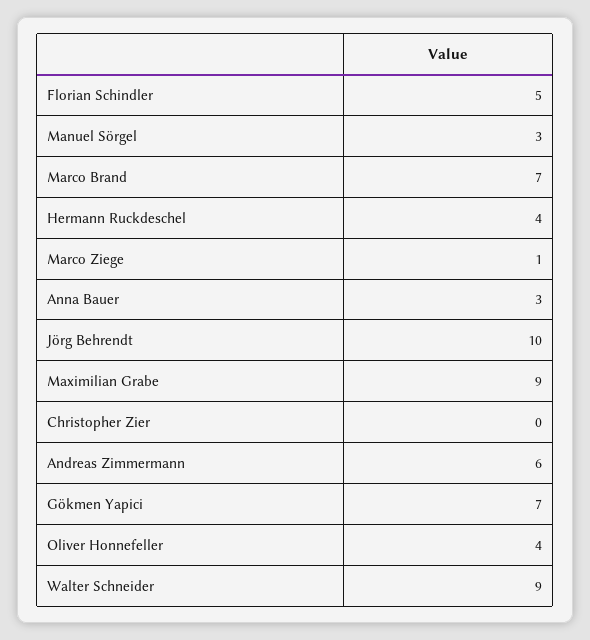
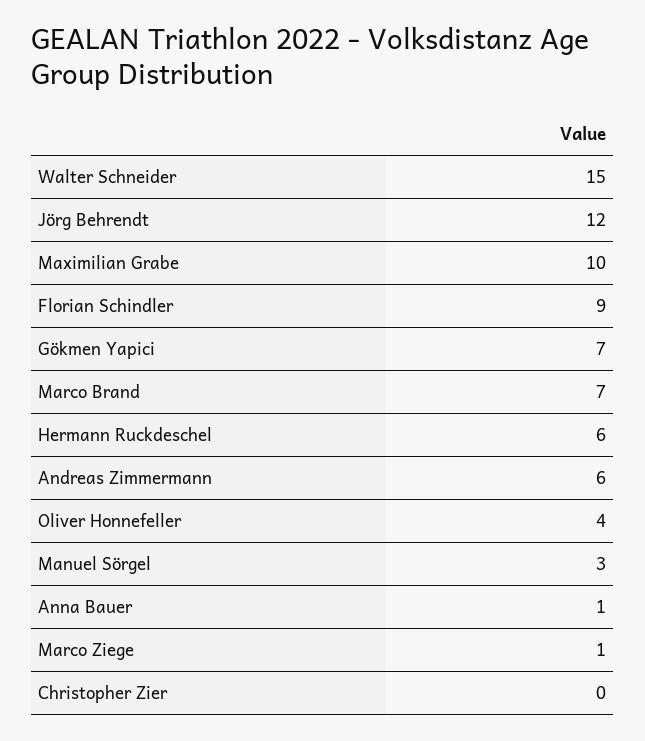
Florian Schindler: 5 -> 9
Hermann Ruckdeschel: 4 -> 6
Anna Bauer: 3 -> 1
Jörg Behrendt: 10 -> 12
Maximilian Grabe: 9 -> 10
Walter Schneider: 9 -> 15

